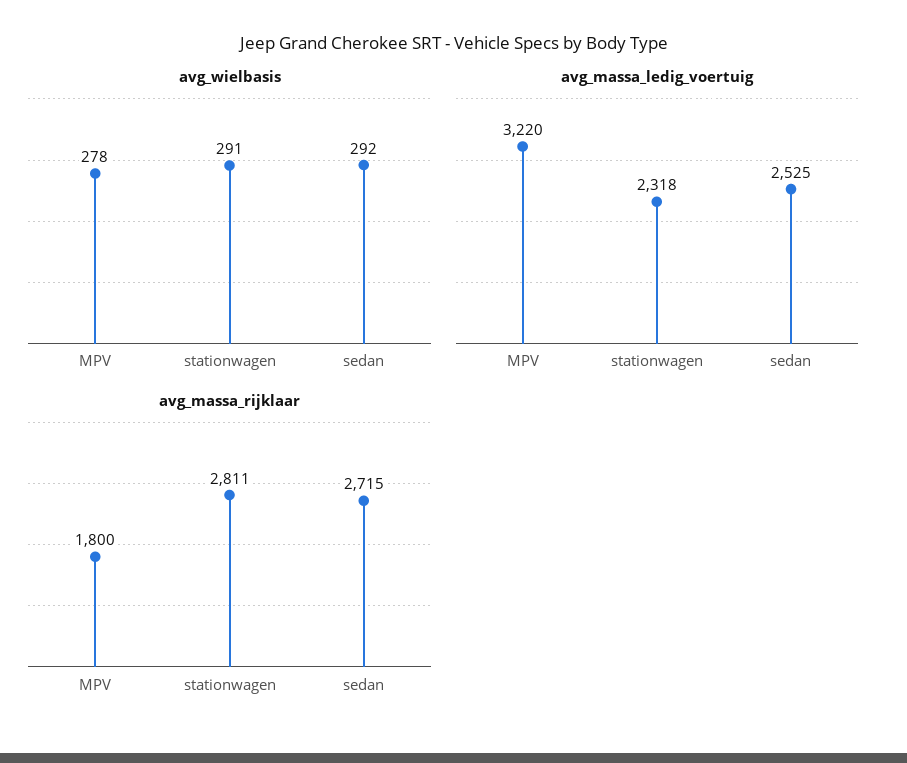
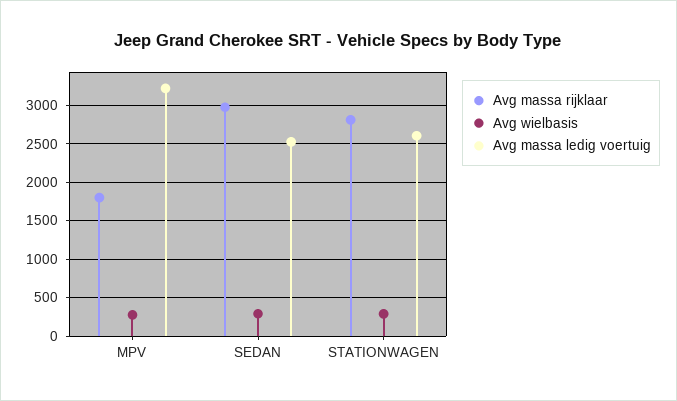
avg_massa_ledig_voertuig, stationwagen: 2318 -> 2600
avg_massa_rijklaar, sedan: 2715 -> 3000

